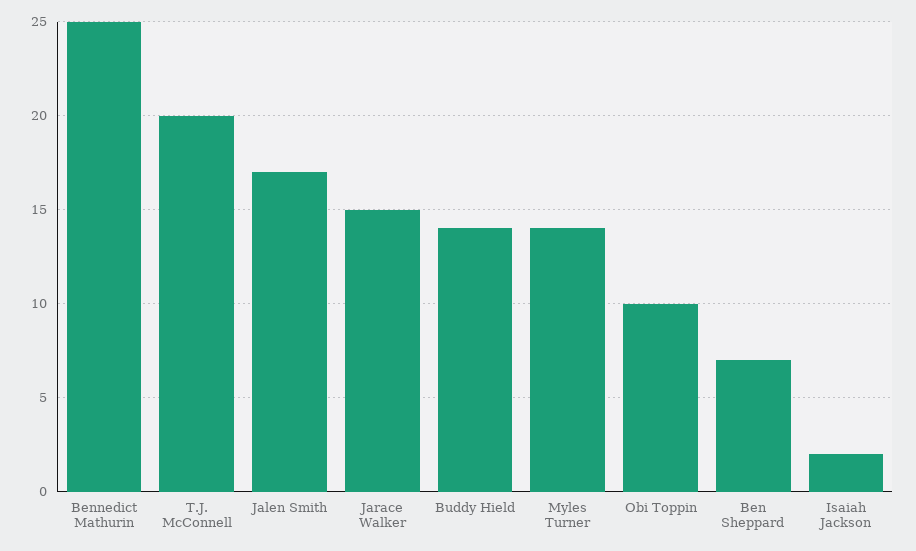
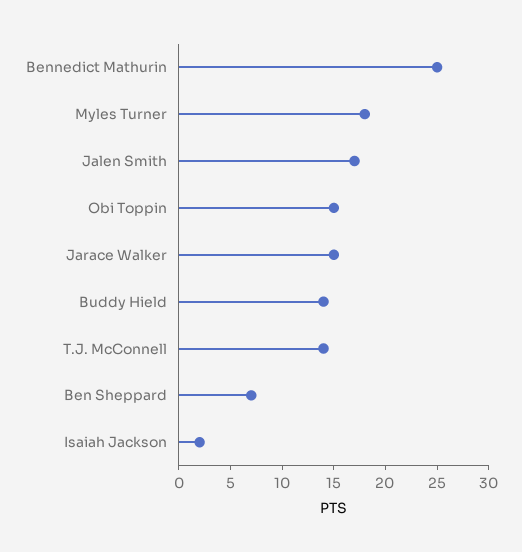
T.J. McConnell: 20 -> 14
Myles Turner: 14 -> 18
Obi Toppin: 10 -> 15

